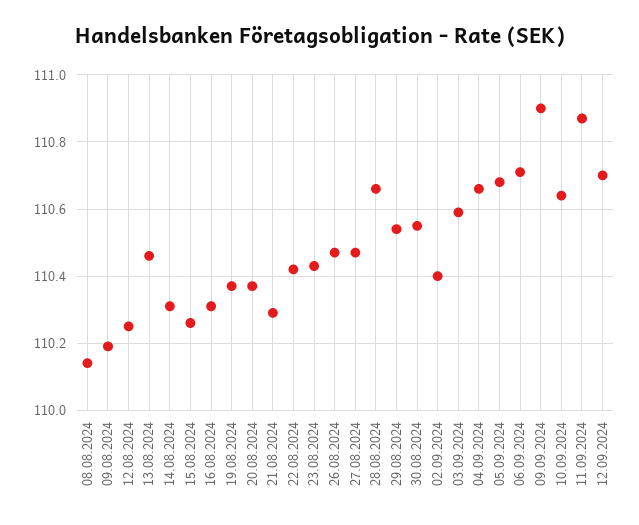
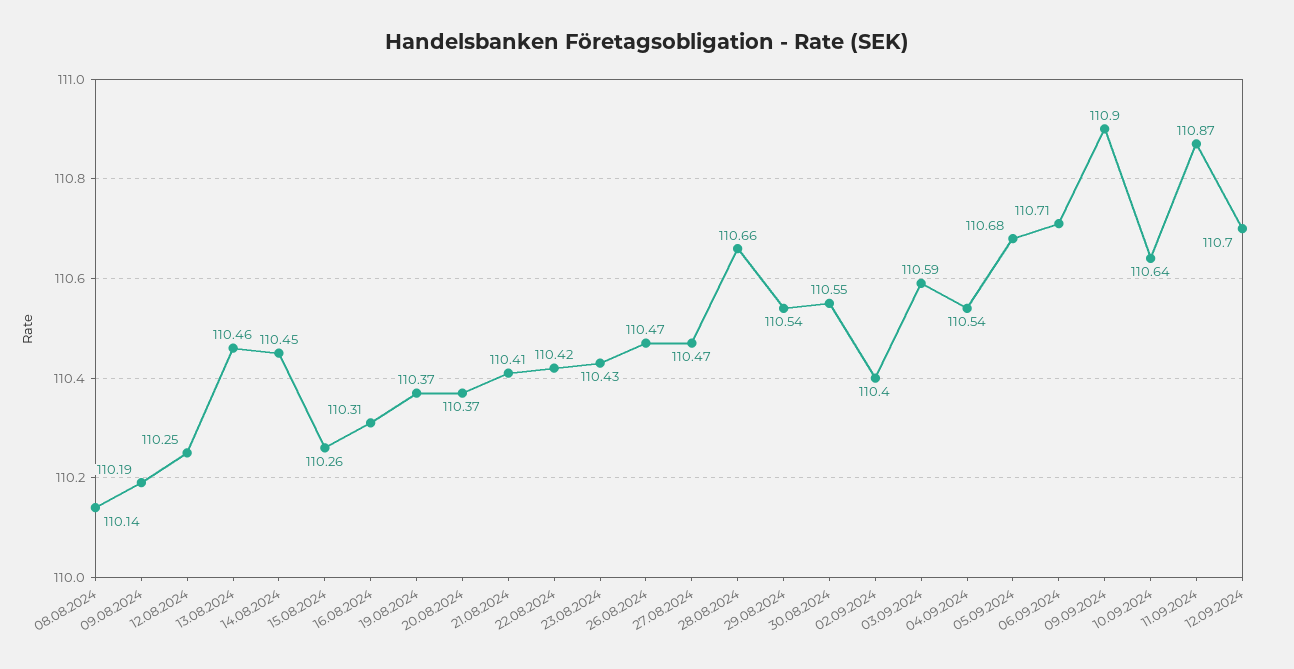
14.08.2024: 110.3 -> 110.45
21.08.2024: 110.3 -> 110.41
04.09.2024: 110.65 -> 110.54

